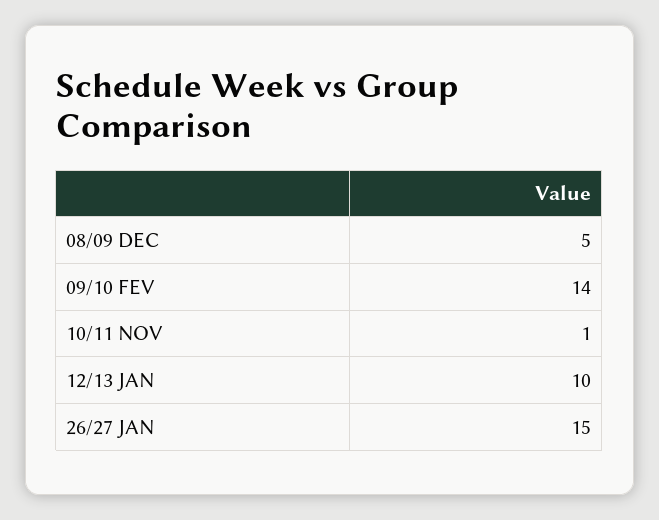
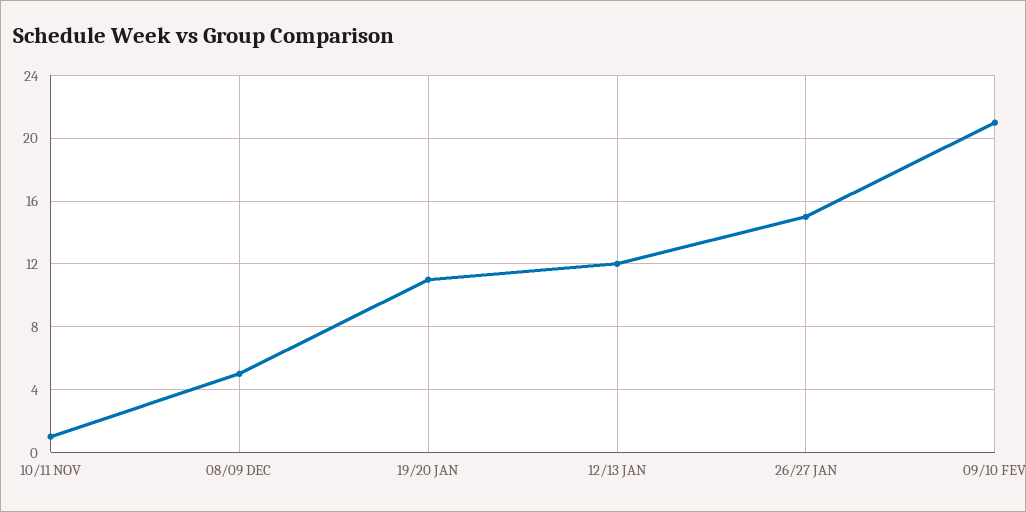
09/10 FEV: 14 -> 21
12/13 JAN: 10 -> 12
19/20 JAN: none -> 11

